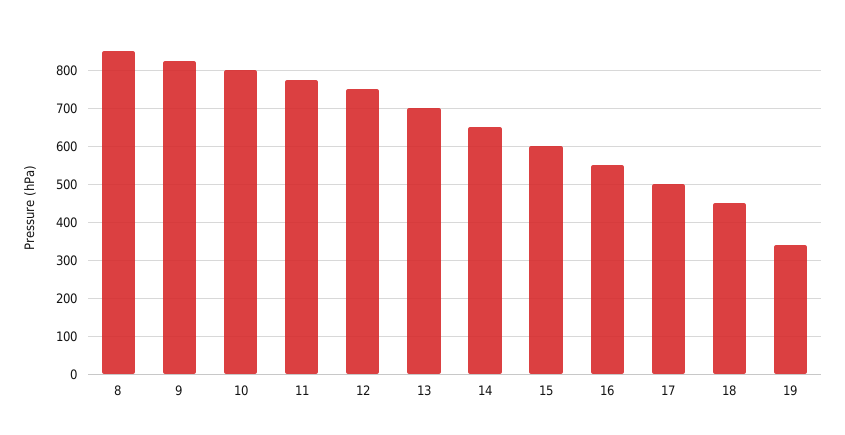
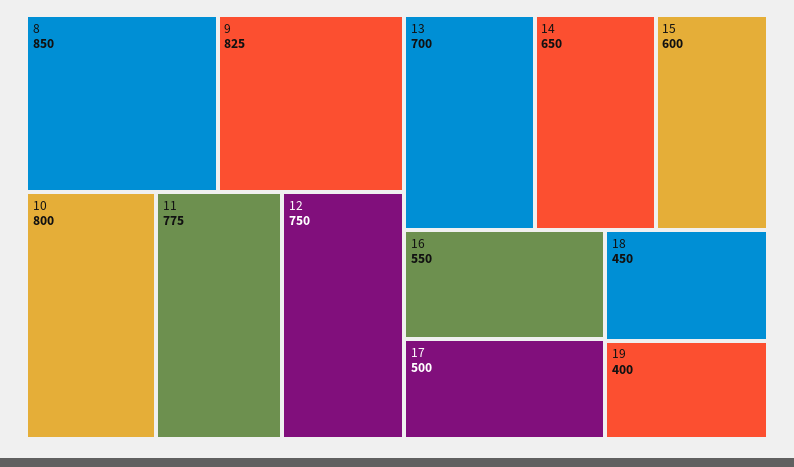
19: 340 -> 400

